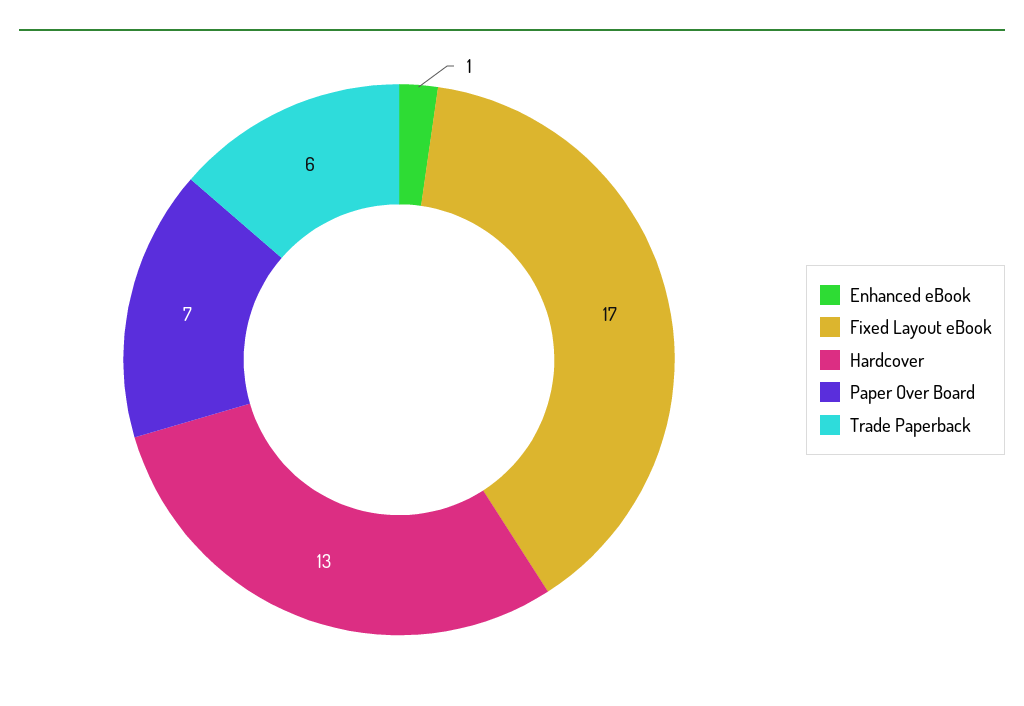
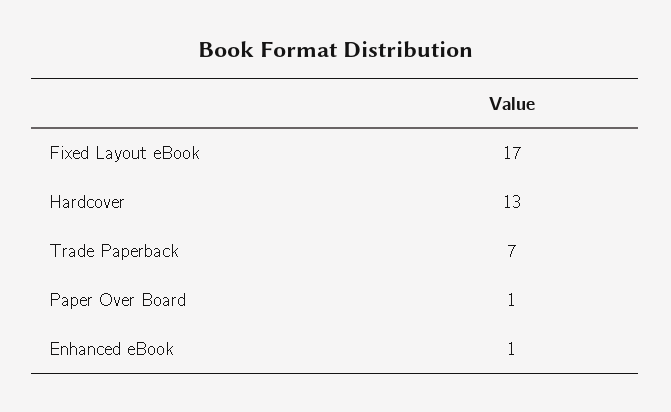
Paper Over Board: 7 -> 1
Trade Paperback: 6 -> 7

